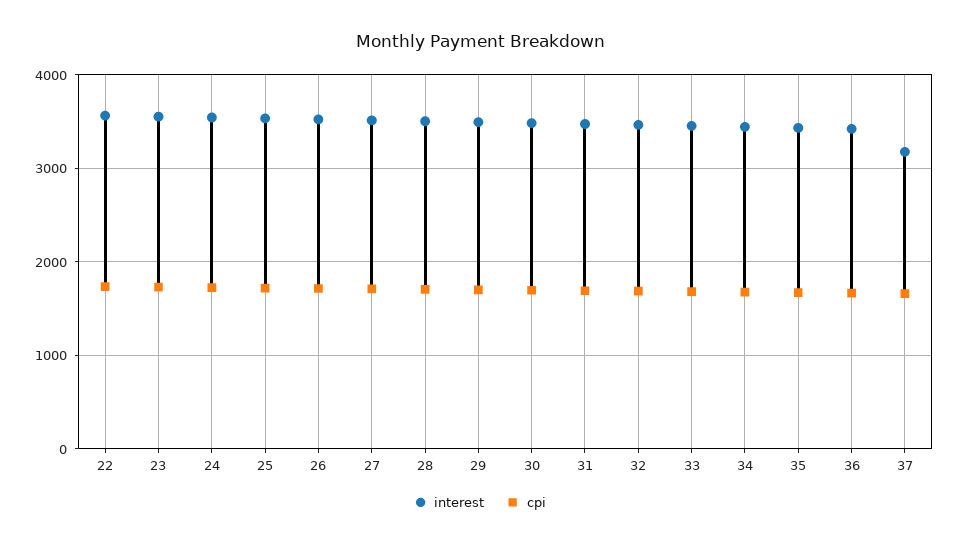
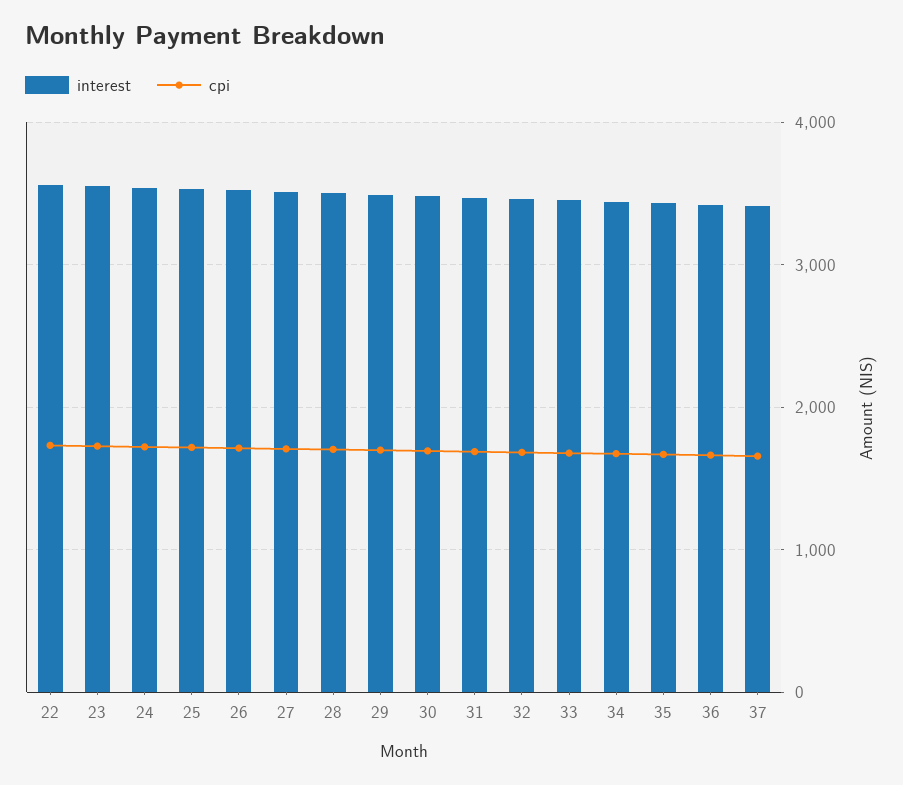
interest, 37: 3200 -> 3400

